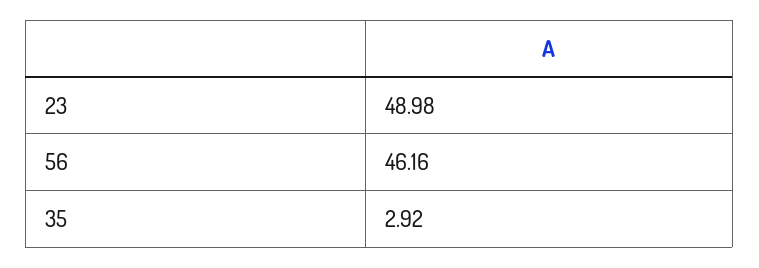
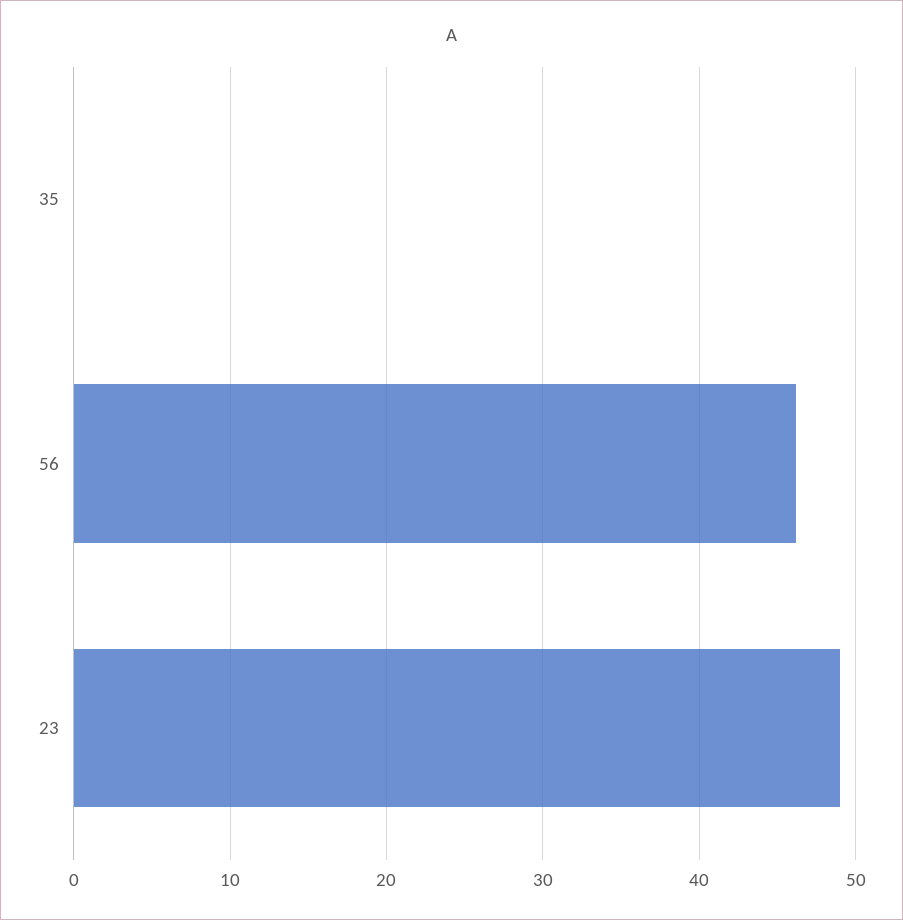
35: 2.92 -> 0

